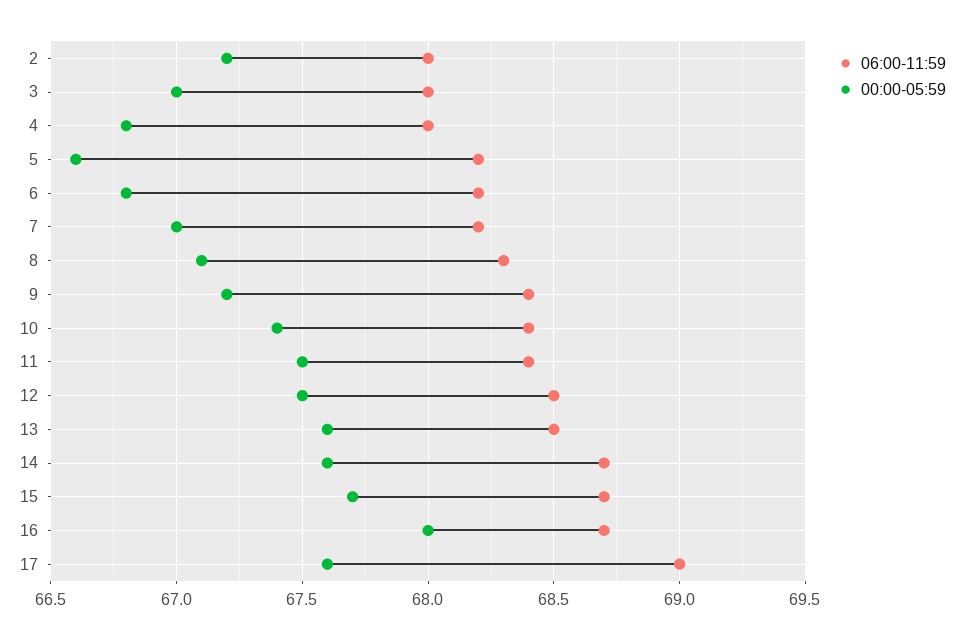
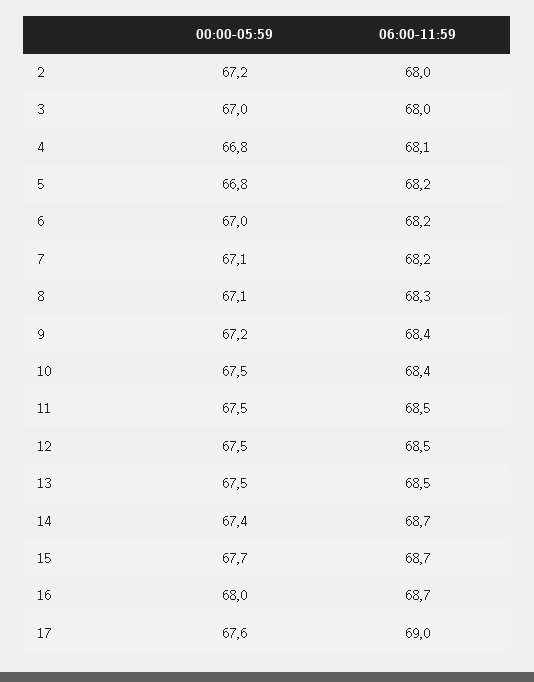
06:00-11:59, 4: 68 -> 68.1
00:00-05:59, 5: 66.6 -> 66.8
00:00-05:59, 6: 66.8 -> 67
00:00-05:59, 7: 67 -> 67.1
00:00-05:59, 10: 67.4 -> 67.5
06:00-11:59, 11: 68.4 -> 68.5
00:00-05:59, 13: 67.6 -> 67.5
00:00-05:59, 14: 67.6 -> 67.4

